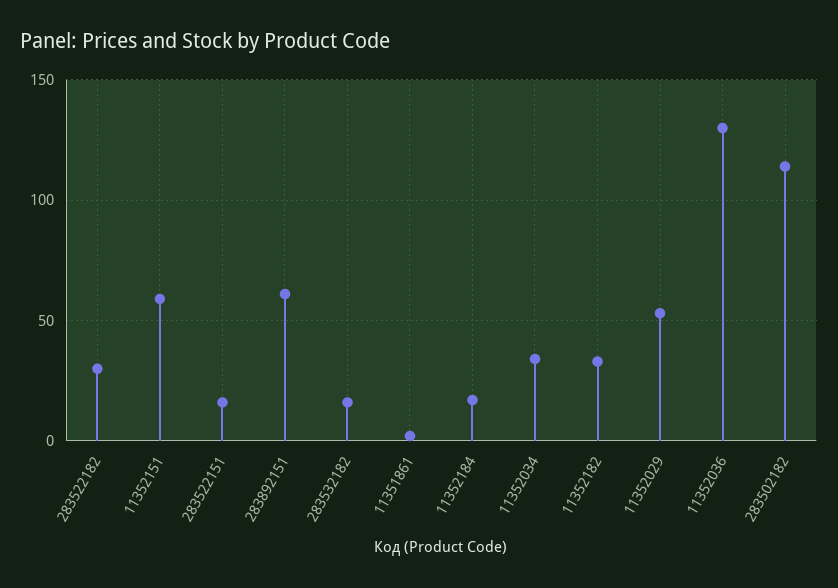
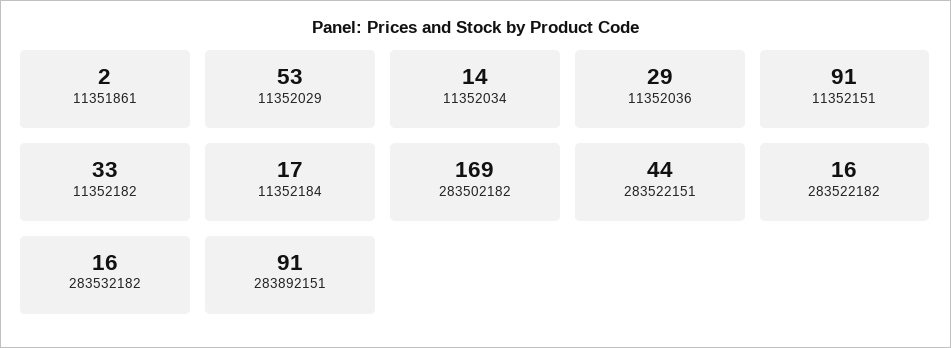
283522182: 30 -> 16
11352151: 60 -> 91
283522151: 15 -> 44
283892151: 60 -> 91
11352034: 35 -> 14
11352036: 130 -> 29
283502182: 115 -> 169

